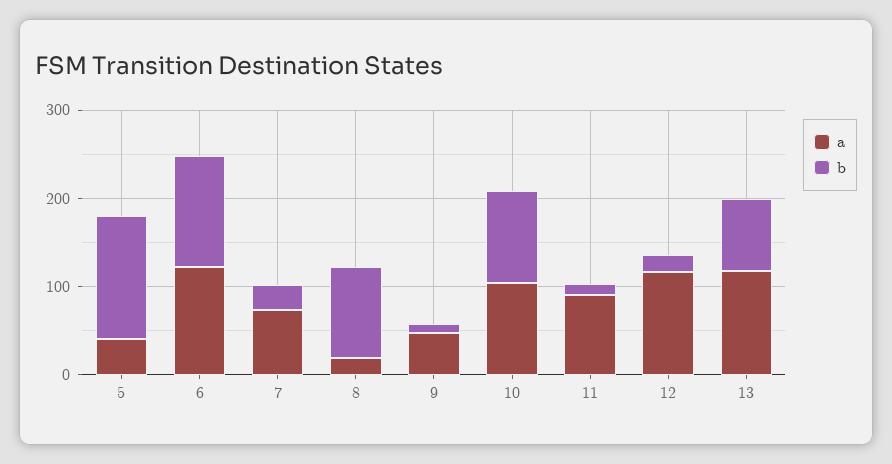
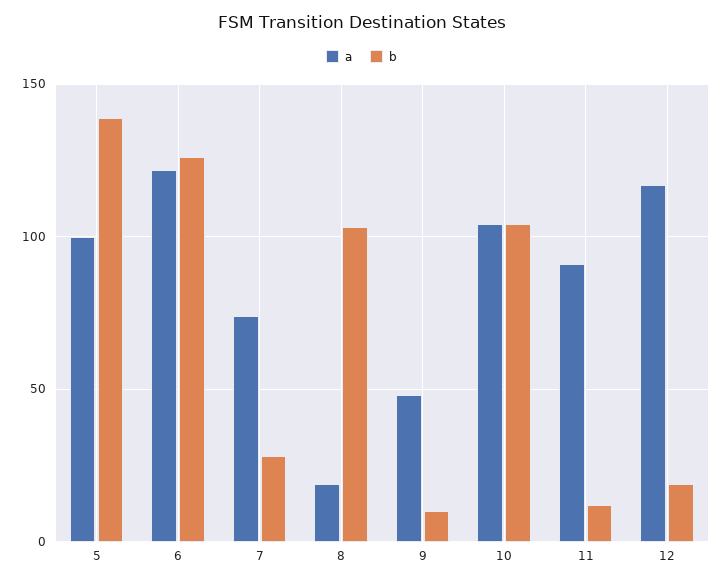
a, 5: 40 -> 100
a, 13: 120 -> none
b, 13: 80 -> none

